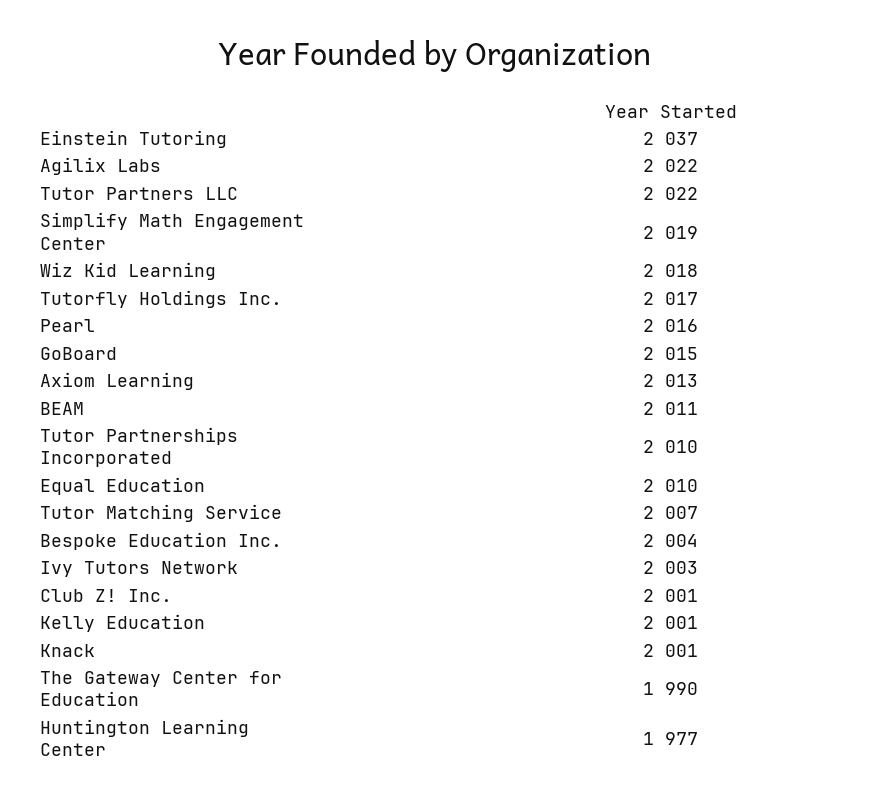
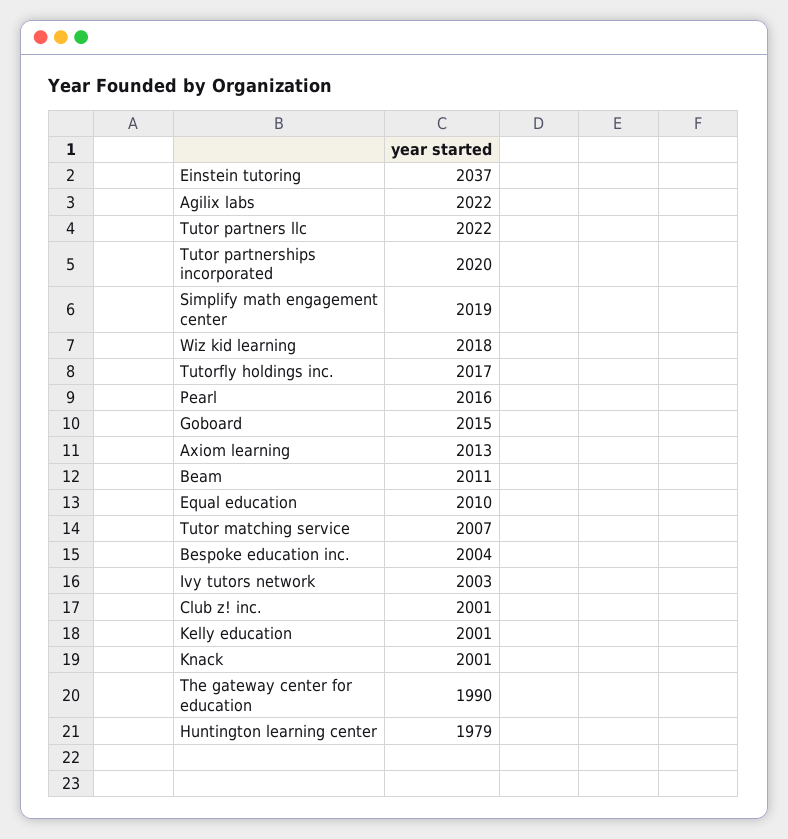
Tutor Partnerships Incorporated: 2010 -> 2020
Huntington Learning Center: 1977 -> 1979

